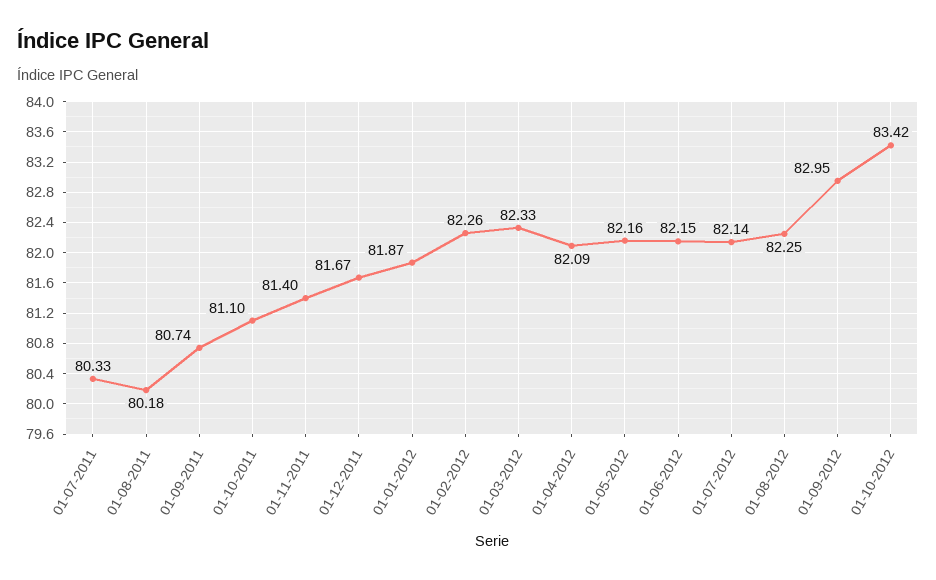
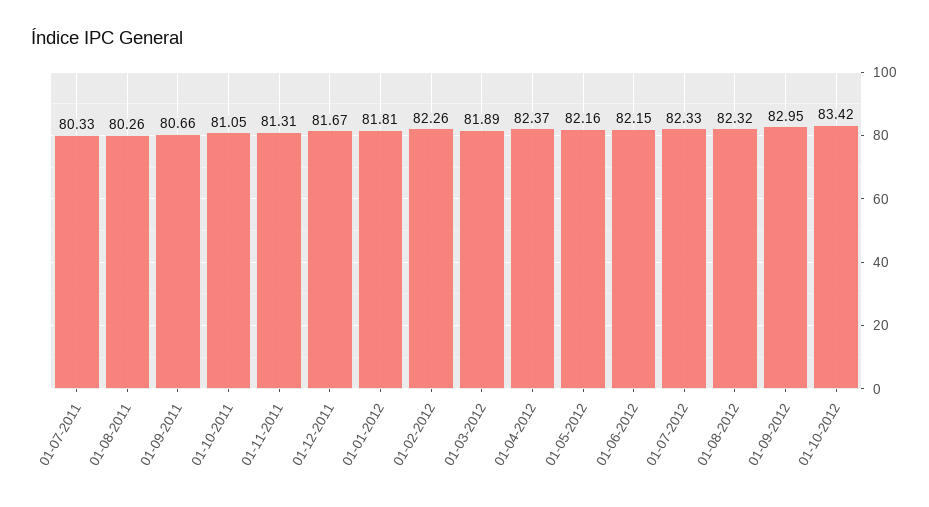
01-08-2011: 80.18 -> 80.26
01-09-2011: 80.74 -> 80.66
01-10-2011: 81.1 -> 81.05
01-11-2011: 81.4 -> 81.31
01-01-2012: 81.87 -> 81.81
01-03-2012: 82.33 -> 81.89
01-04-2012: 82.09 -> 82.37
01-07-2012: 82.14 -> 82.33
01-08-2012: 82.25 -> 82.32

